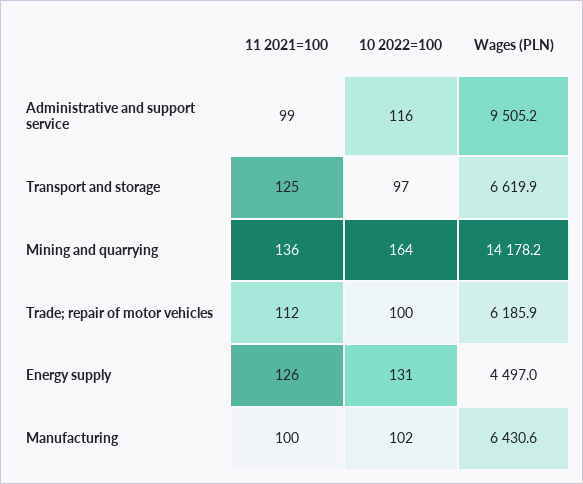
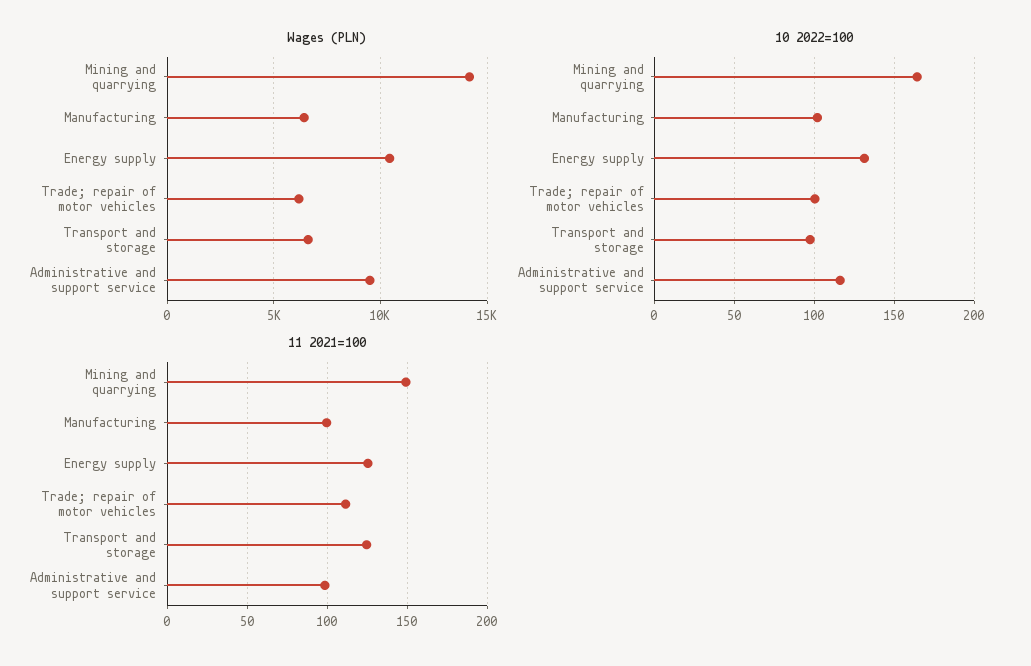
11 2021=100, Mining and quarrying: 136 -> 150
Wages (PLN), Energy supply: 4497 -> 10500

